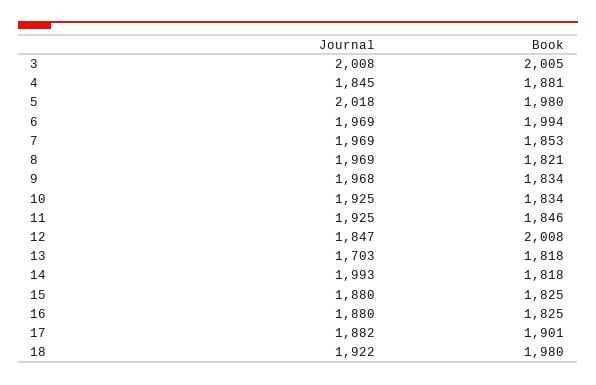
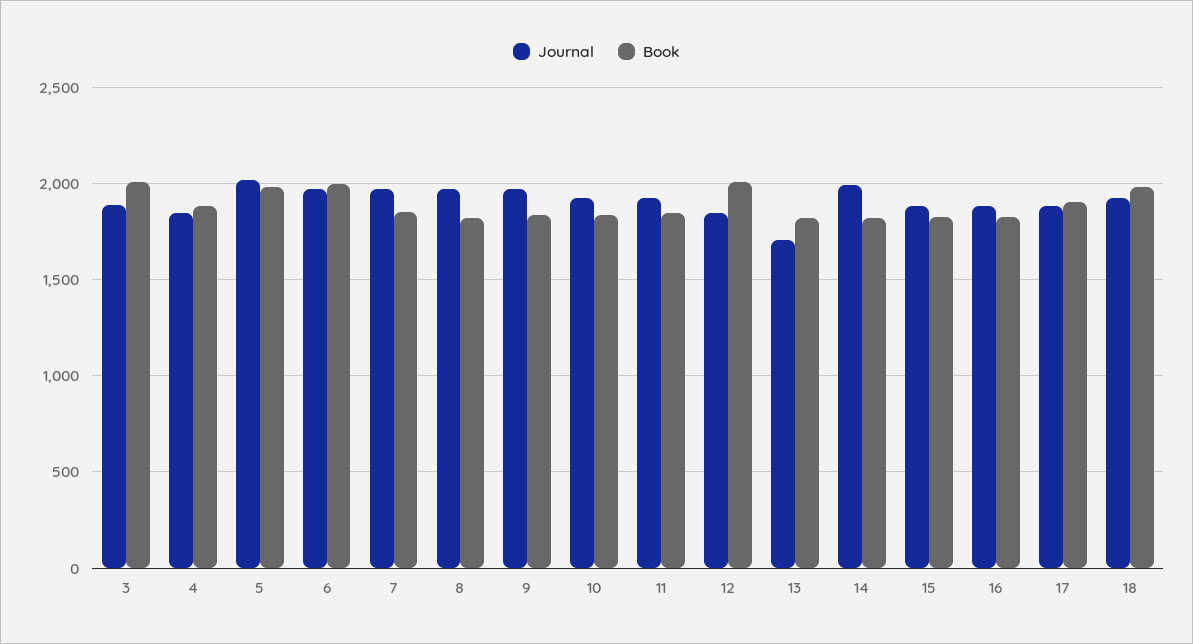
Journal, 3: 2008 -> 1900

